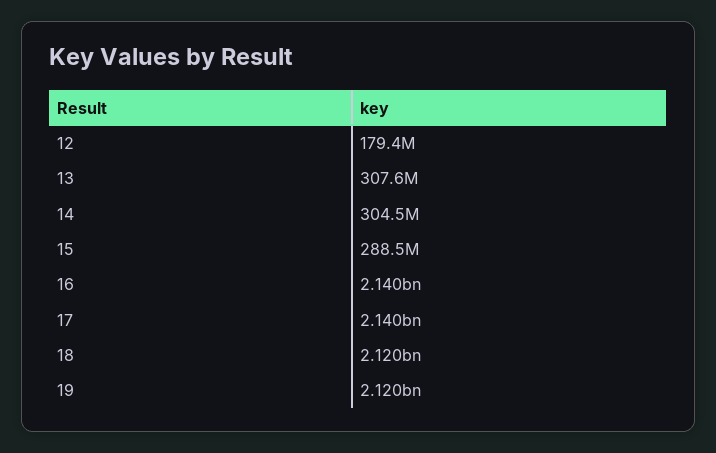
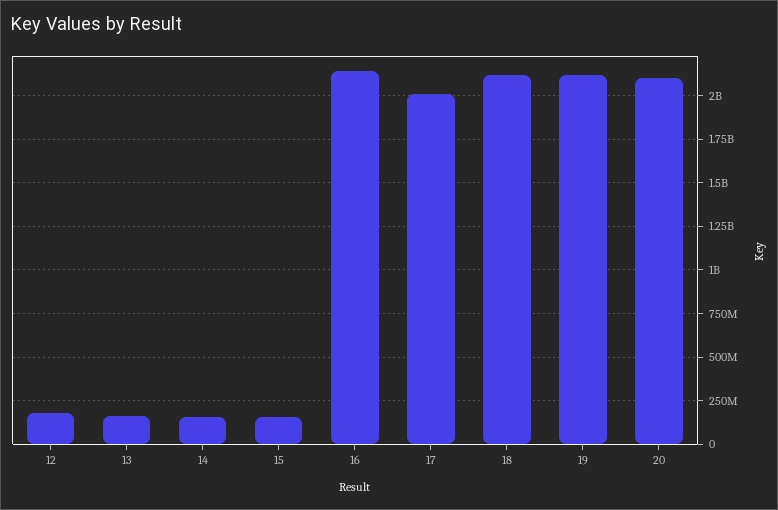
13: 307600000 -> 150000000
14: 304500000 -> 150000000
15: 288500000 -> 150000000
17: 2140000000 -> 2000000000
20: none -> 2100000000

